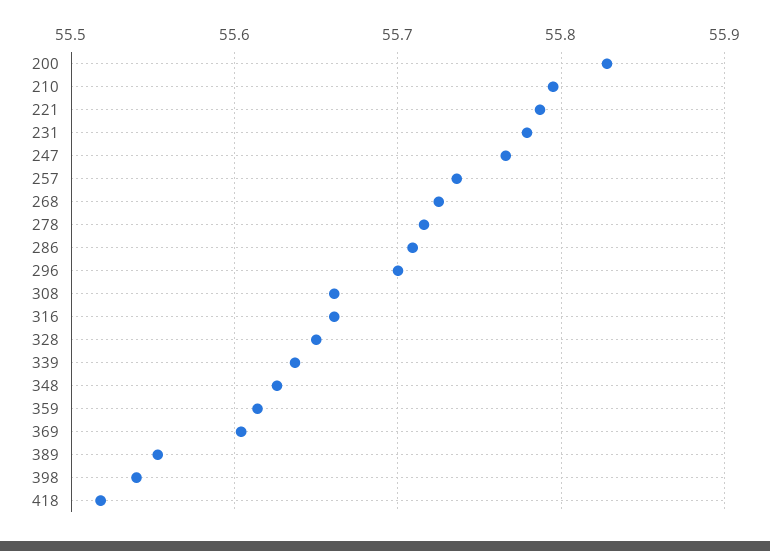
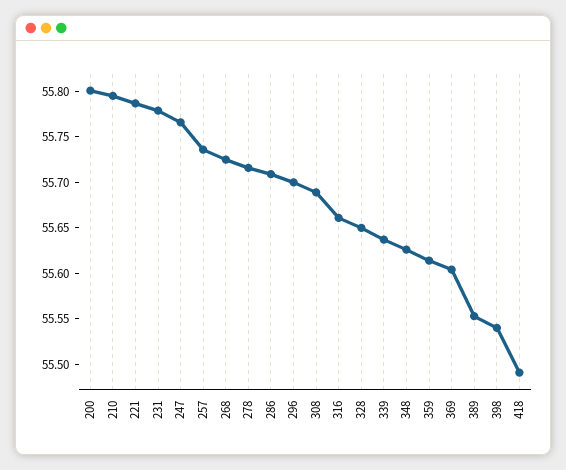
200: 55.83 -> 55.8
308: 55.66 -> 55.69
418: 55.52 -> 55.49

